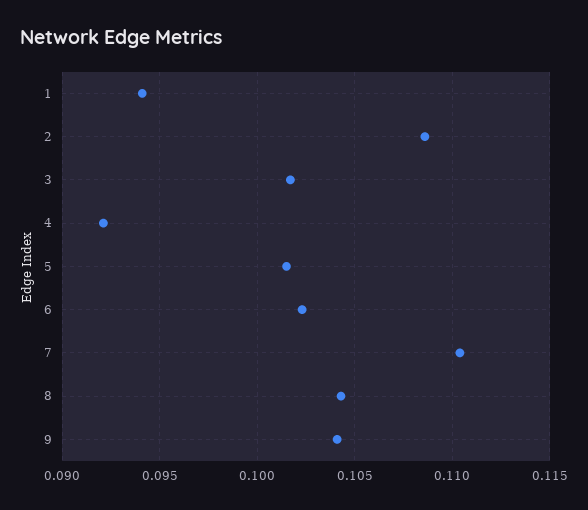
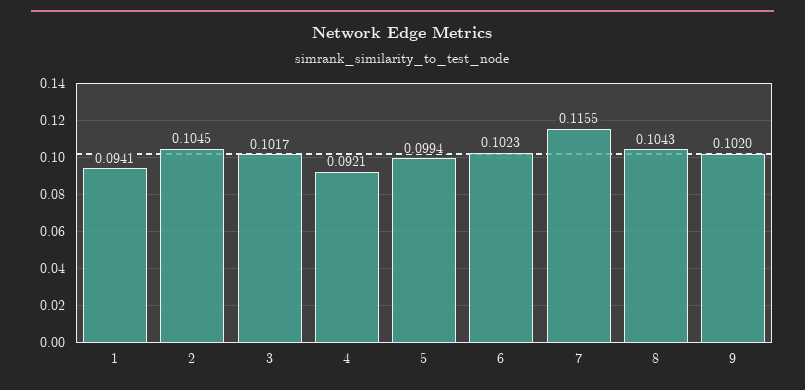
2: 0.1085 -> 0.1045
5: 0.1015 -> 0.0994
7: 0.1105 -> 0.1155
9: 0.104 -> 0.102

